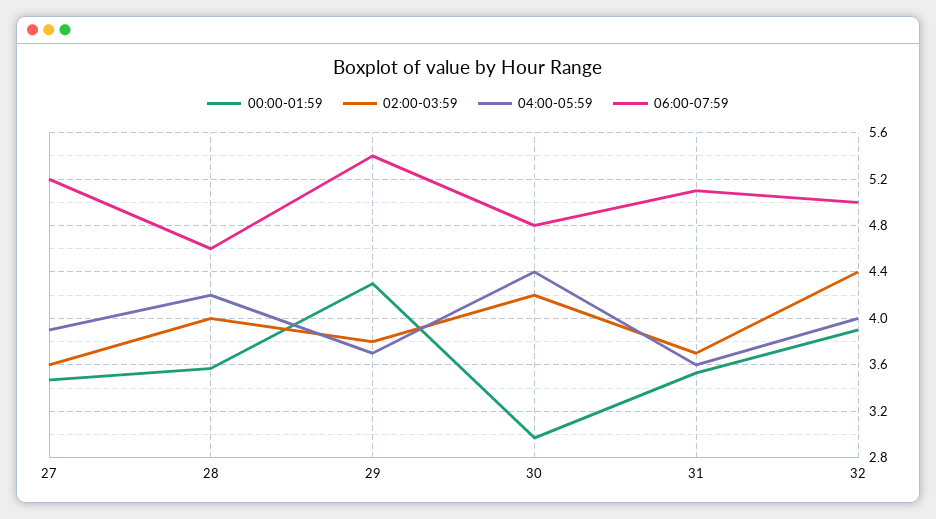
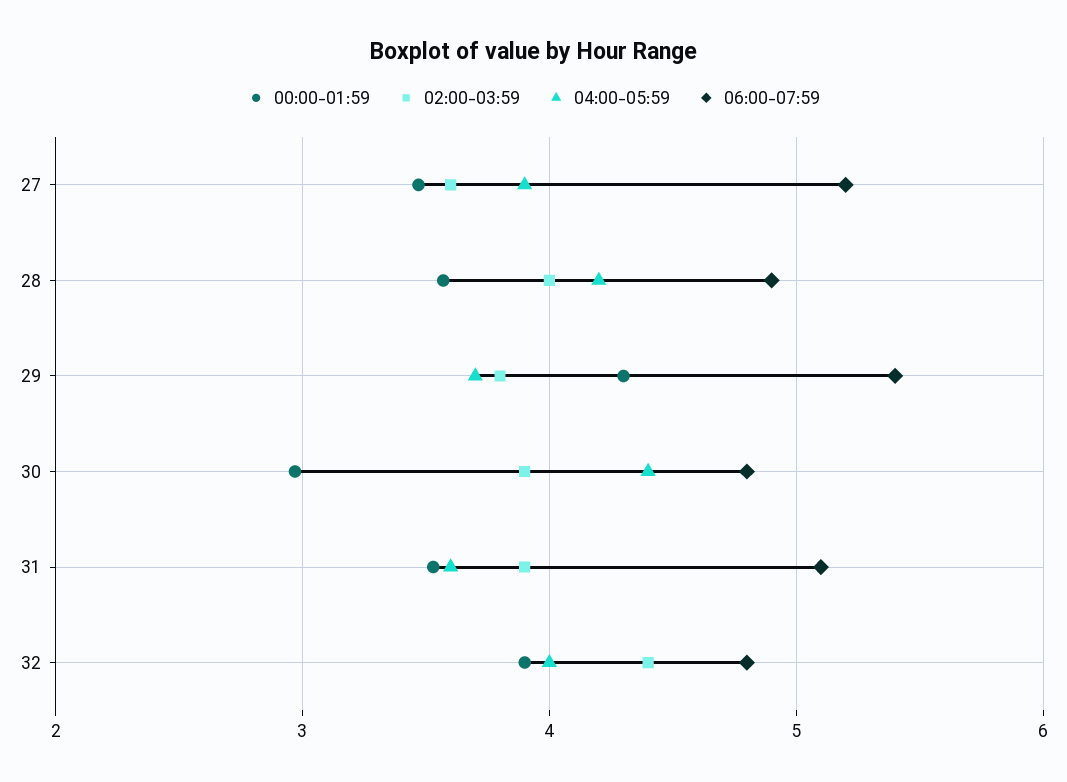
06:00-07:59, 28: 4.6 -> 4.9
02:00-03:59, 30: 4.2 -> 3.9
02:00-03:59, 31: 3.7 -> 3.9
06:00-07:59, 32: 5 -> 4.8

